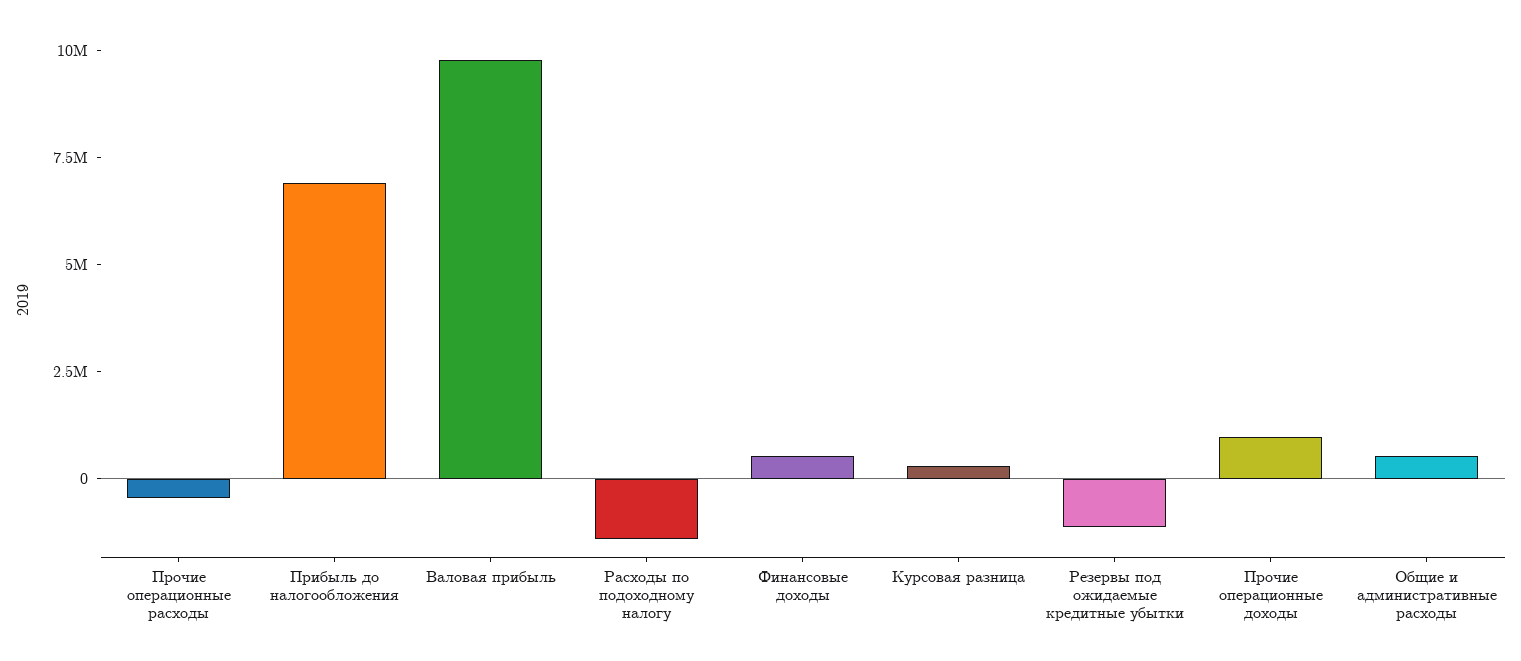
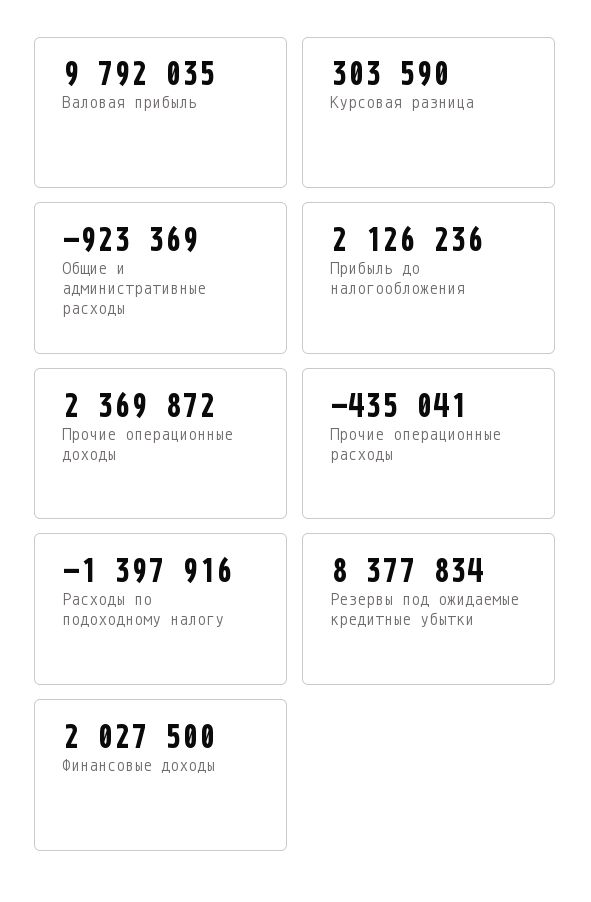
Прибыль до налогообложения: 7000000 -> 2126236
Финансовые доходы: 500000 -> 2027500
Резервы под ожидаемые кредитные убытки: -1000000 -> 8377834
Прочие операционные доходы: 1000000 -> 2369872
Общие и административные расходы: 500000 -> -923369

